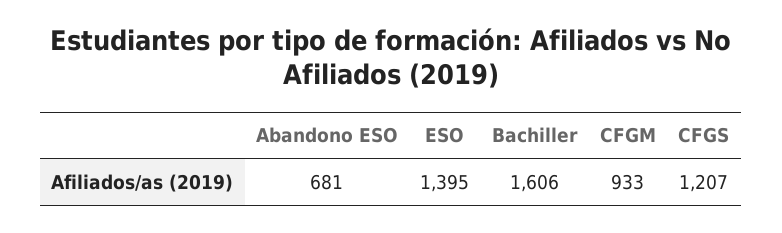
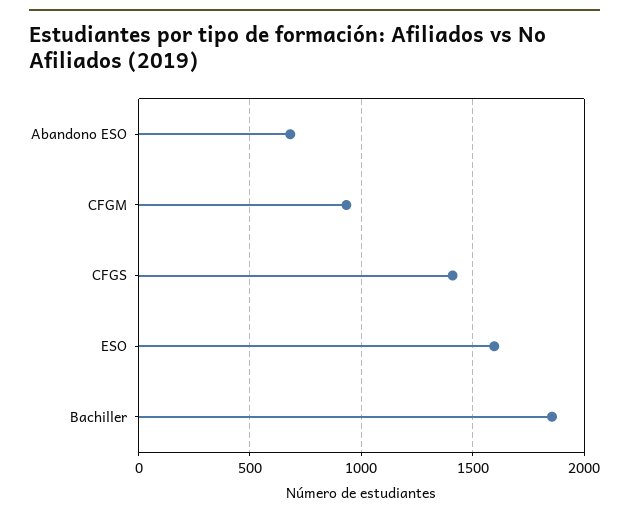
ESO: 1395 -> 1600
Bachiller: 1606 -> 1850
CFGS: 1207 -> 1400

